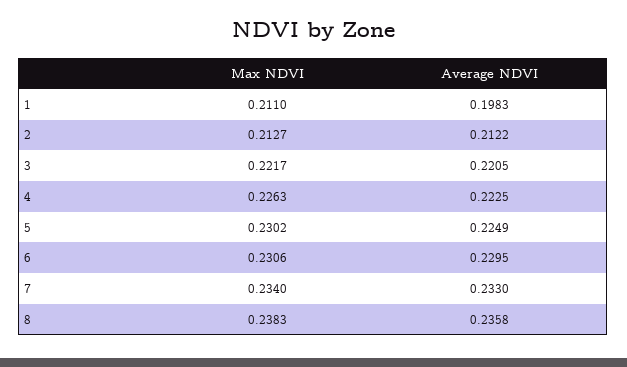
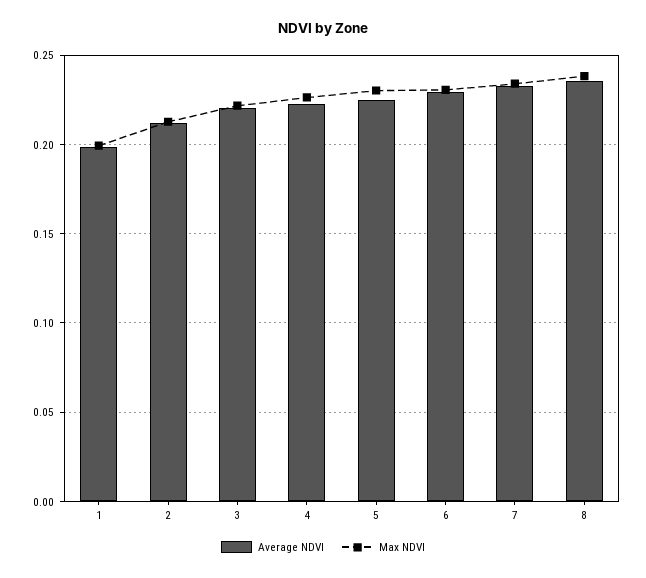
Max NDVI, 1: 0.211 -> 0.2

